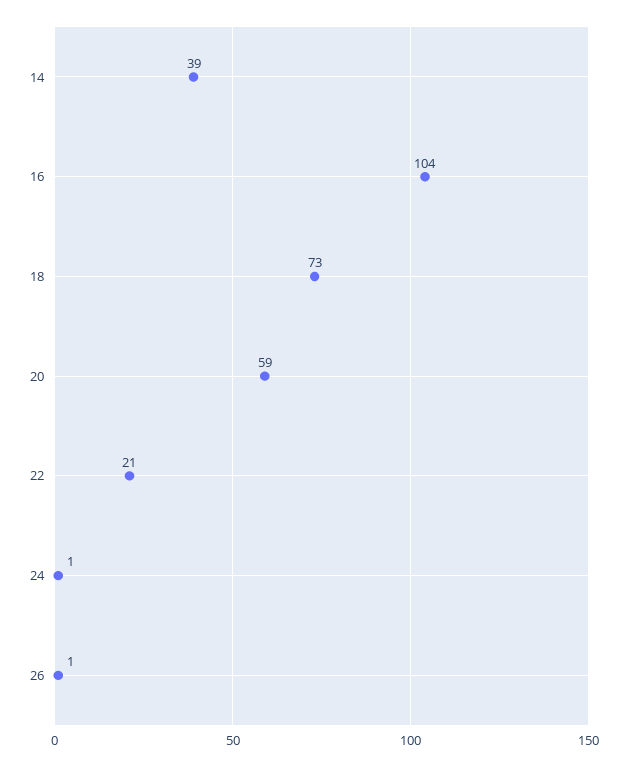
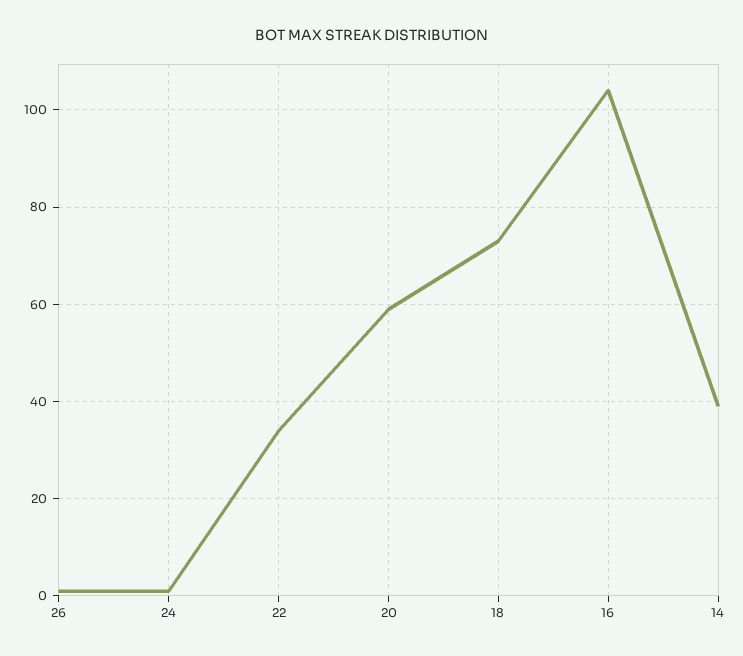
22: 21 -> 35

